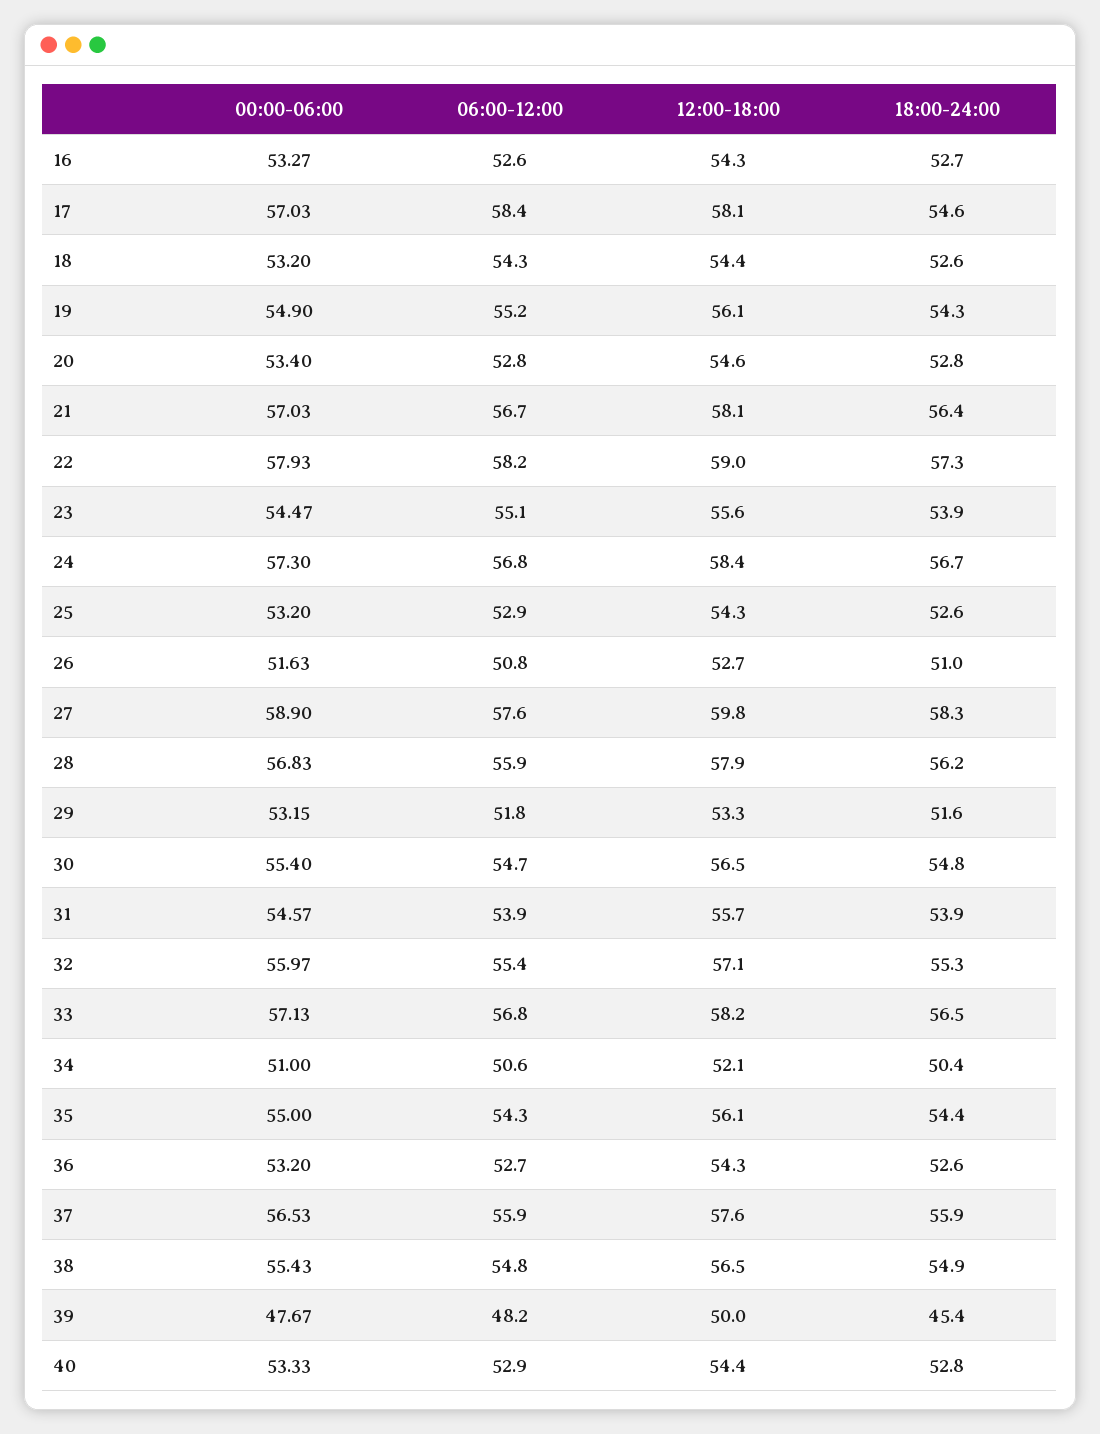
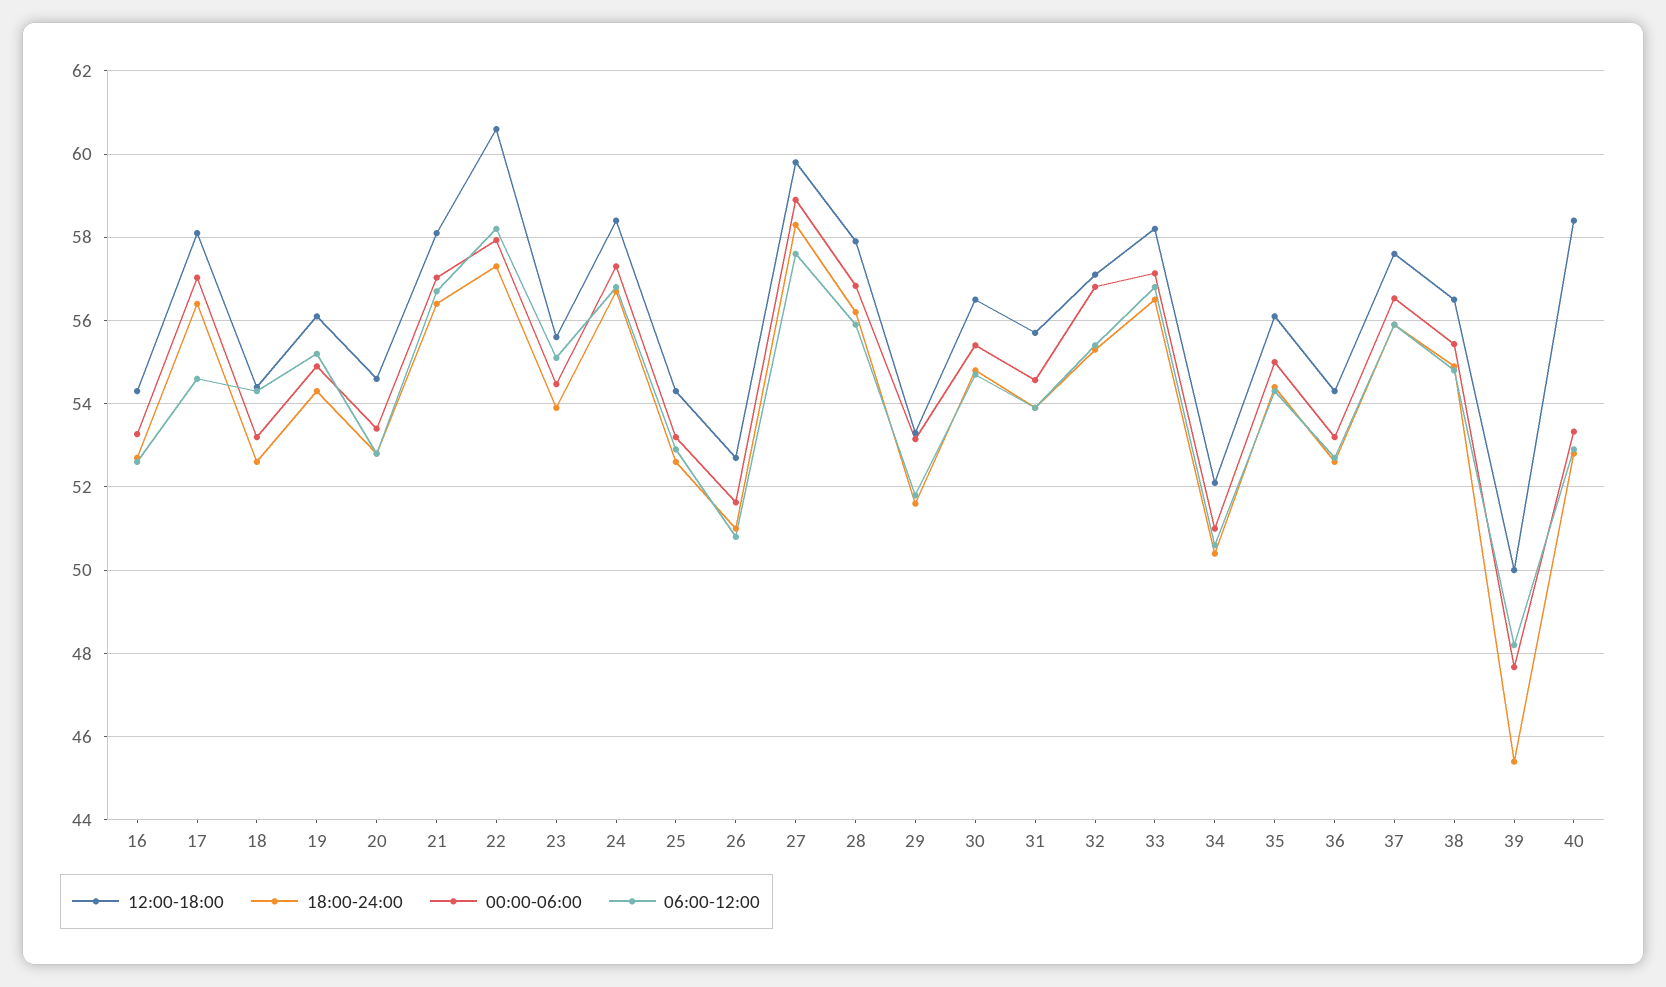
06:00-12:00, 17: 58.4 -> 54.6
18:00-24:00, 17: 54.6 -> 56.4
12:00-18:00, 22: 59 -> 60.6
00:00-06:00, 32: 55.97 -> 56.8
12:00-18:00, 40: 54.4 -> 58.4

